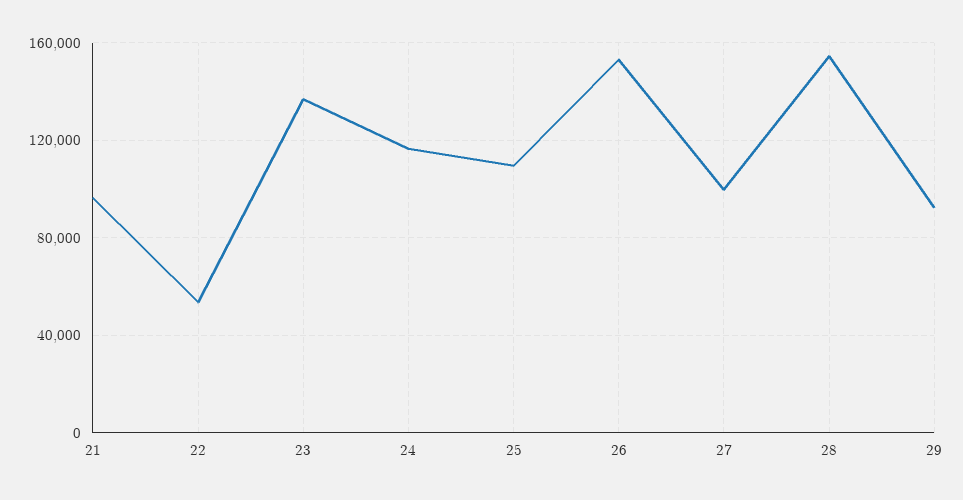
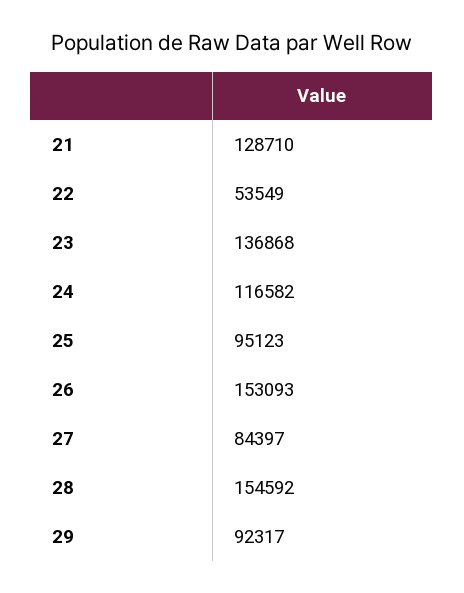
21: 95000 -> 128710
25: 110000 -> 95123
27: 100000 -> 84397

